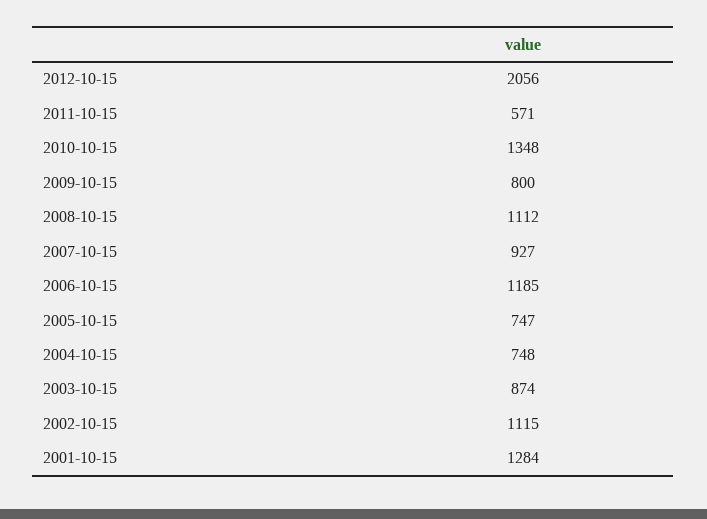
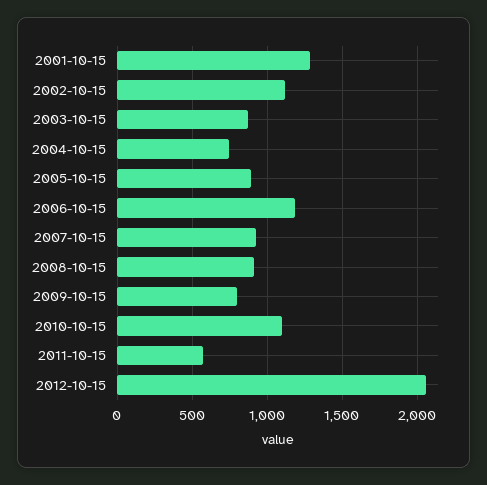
2010-10-15: 1348 -> 1100
2008-10-15: 1112 -> 900
2005-10-15: 747 -> 900

